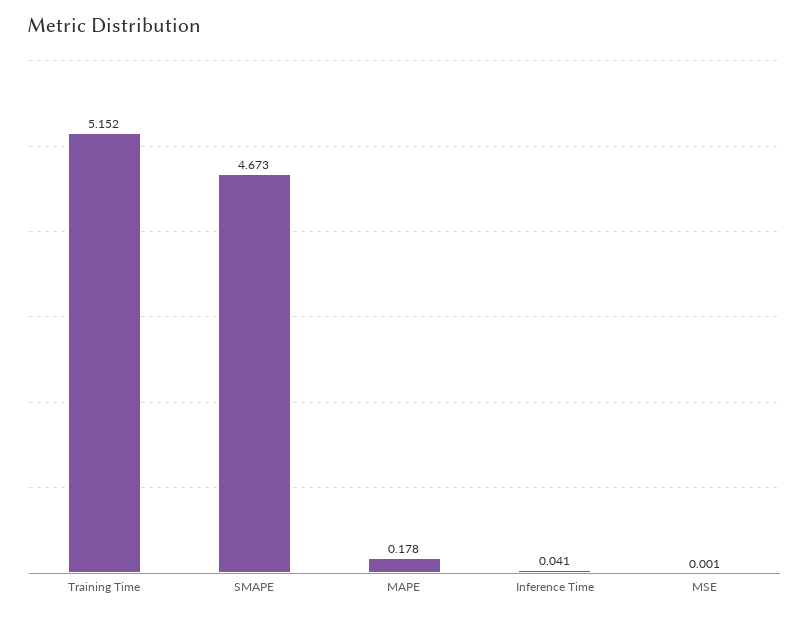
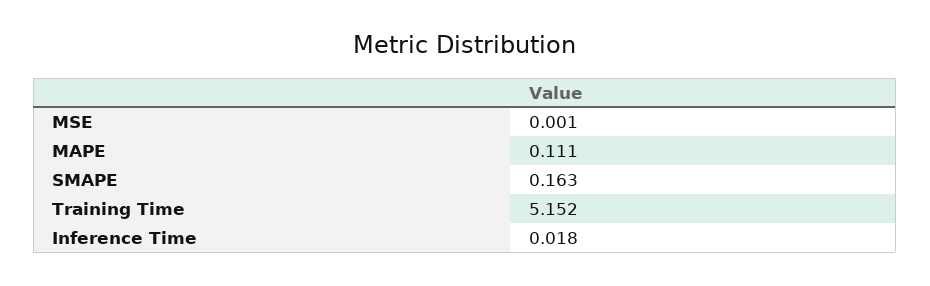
SMAPE: 4.673 -> 0.163
MAPE: 0.178 -> 0.111
Inference Time: 0.041 -> 0.018

